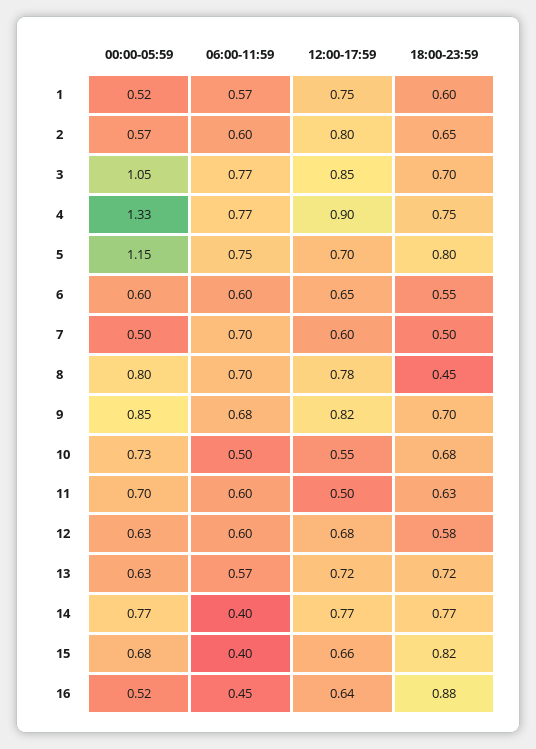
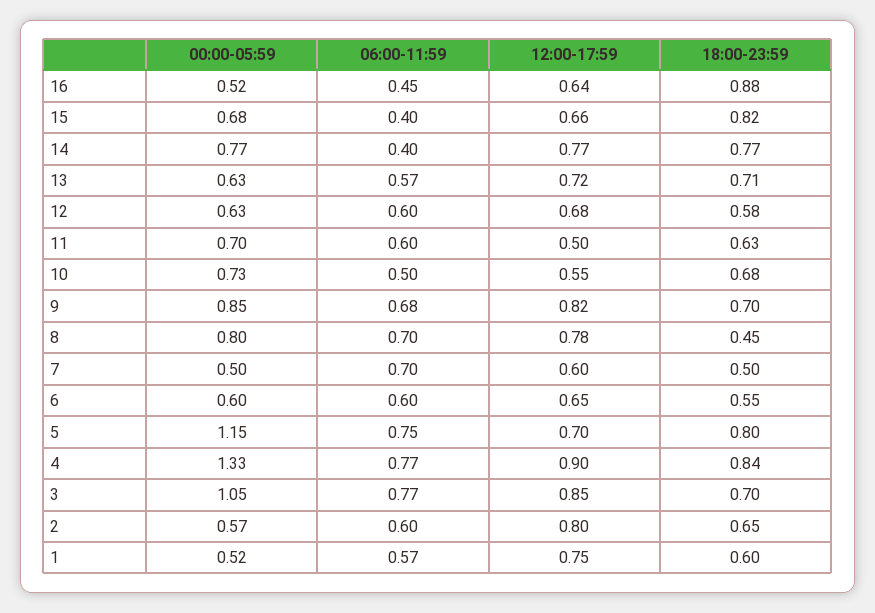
18:00-23:59, 4: 0.75 -> 0.84
18:00-23:59, 13: 0.72 -> 0.71

